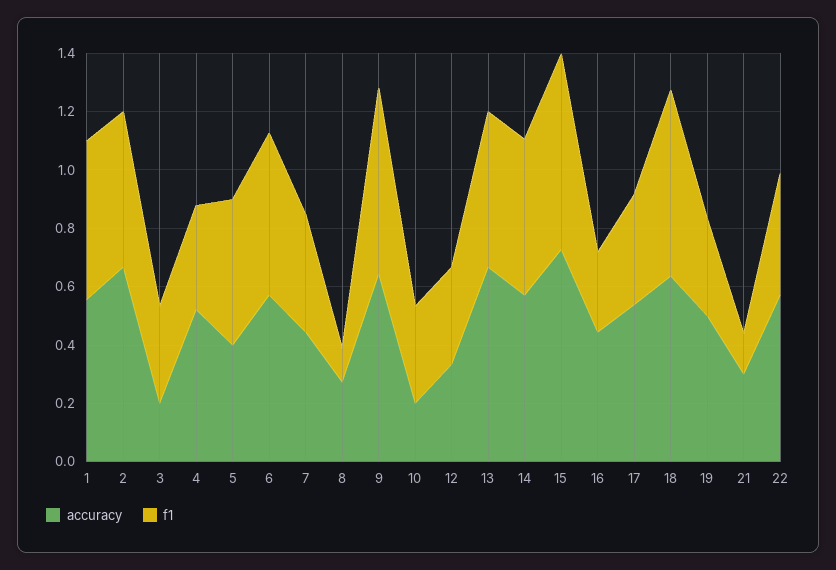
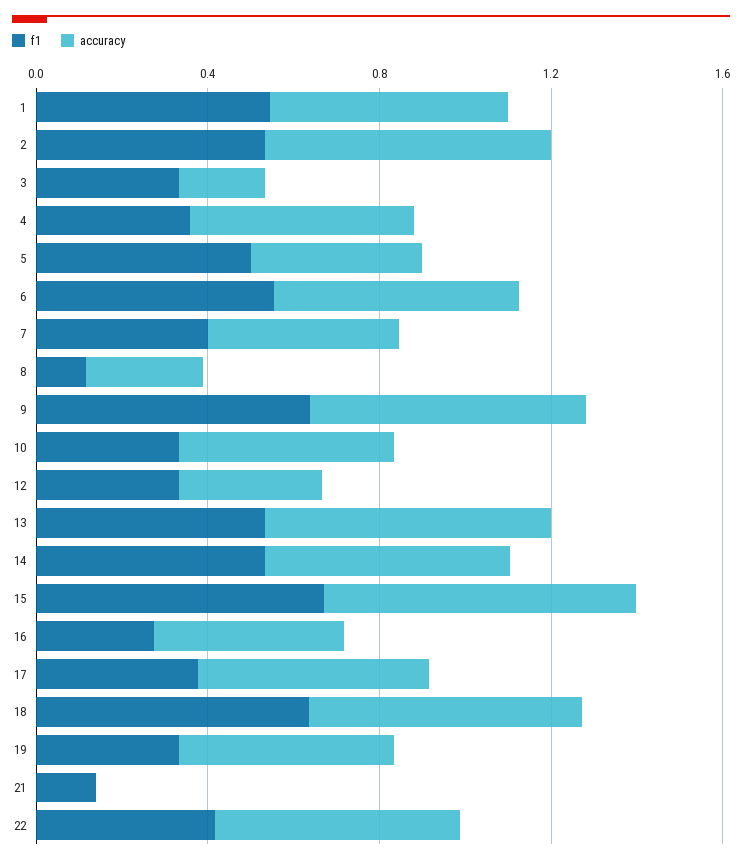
accuracy, 10: 0.2 -> 0.5
accuracy, 21: 0.3 -> 0

